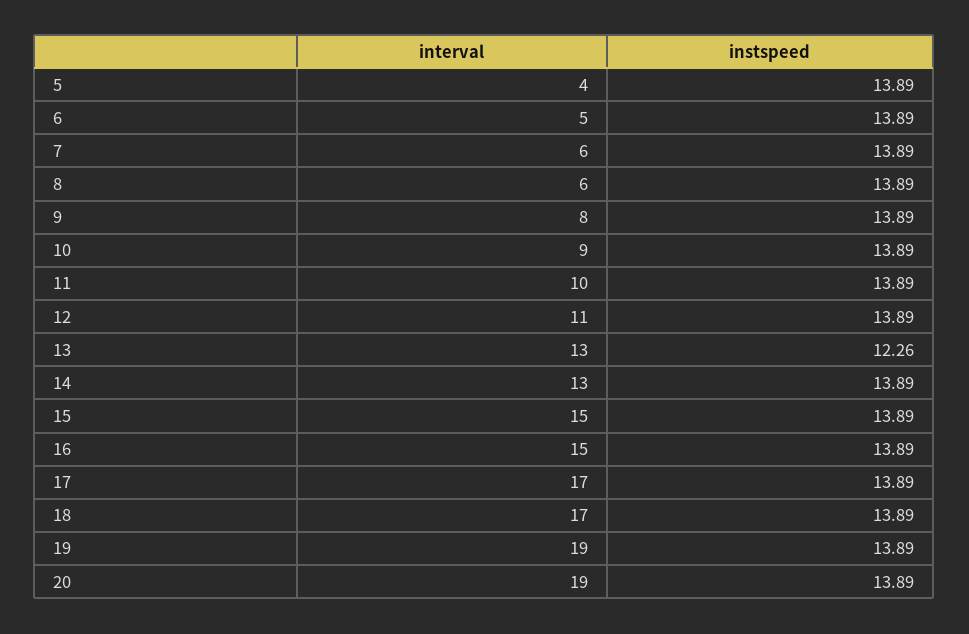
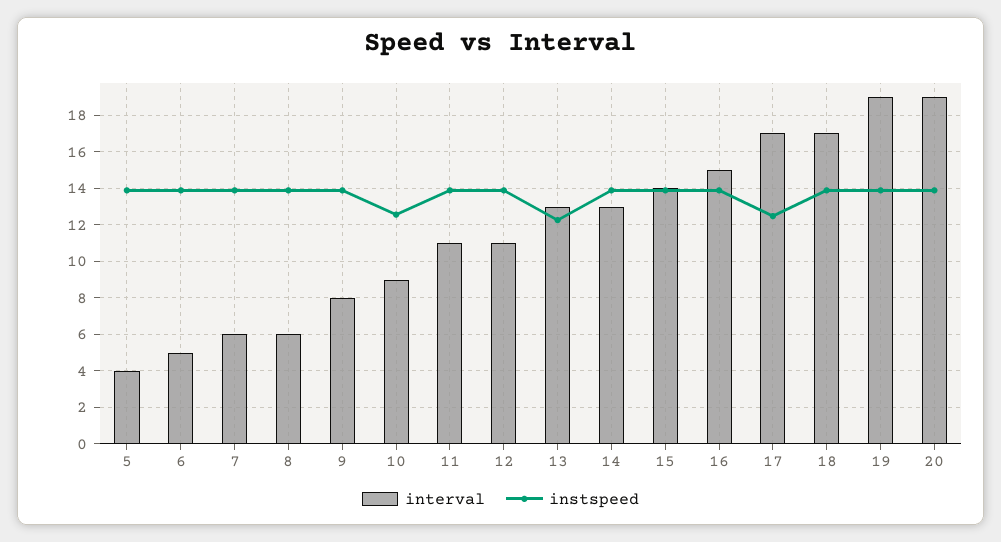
instspeed, 10: 13.89 -> 12.5
interval, 11: 10 -> 11
interval, 15: 15 -> 14
instspeed, 17: 13.89 -> 12.5

